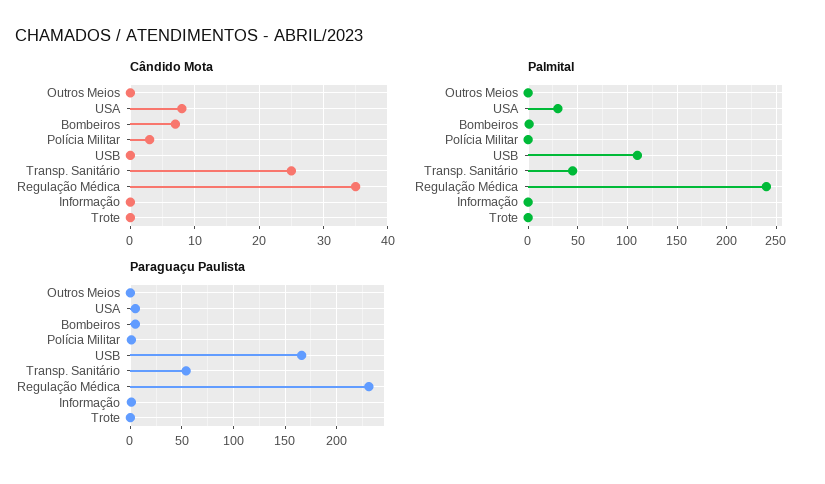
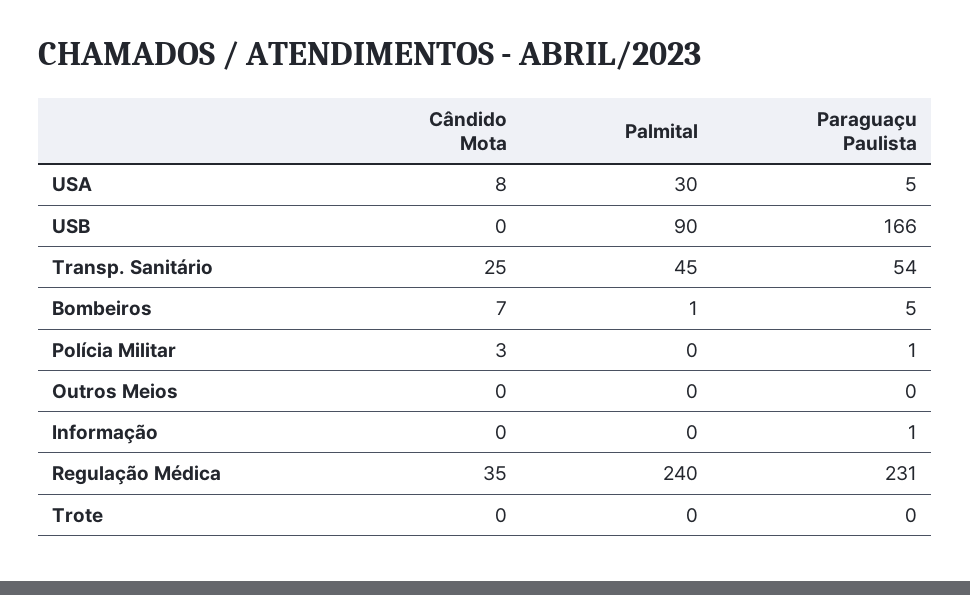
Palmital, USB: 110 -> 90

